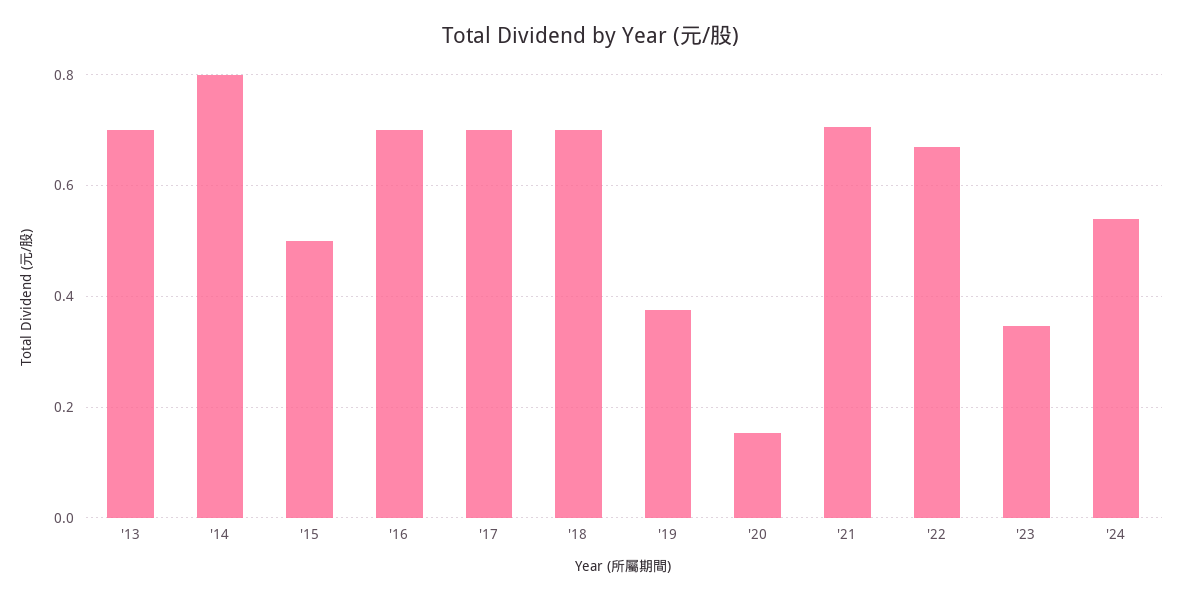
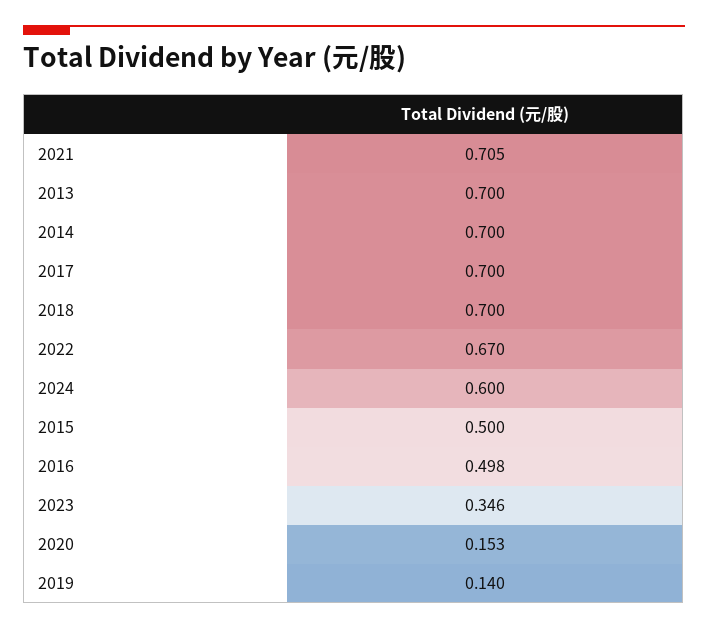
'14: 0.8 -> 0.7
'16: 0.7 -> 0.498
'19: 0.38 -> 0.14
'24: 0.54 -> 0.6

